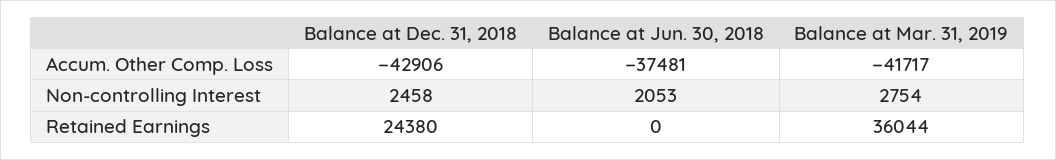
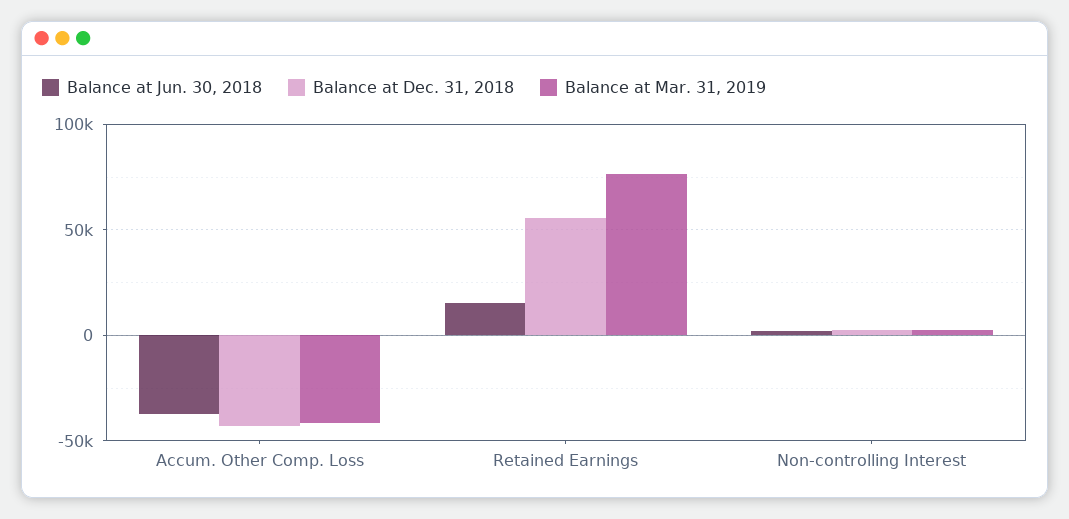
Balance at Dec. 31, 2018, Retained Earnings: 24380 -> 55000
Balance at Jun. 30, 2018, Retained Earnings: 0 -> 15000
Balance at Mar. 31, 2019, Retained Earnings: 36044 -> 75000

